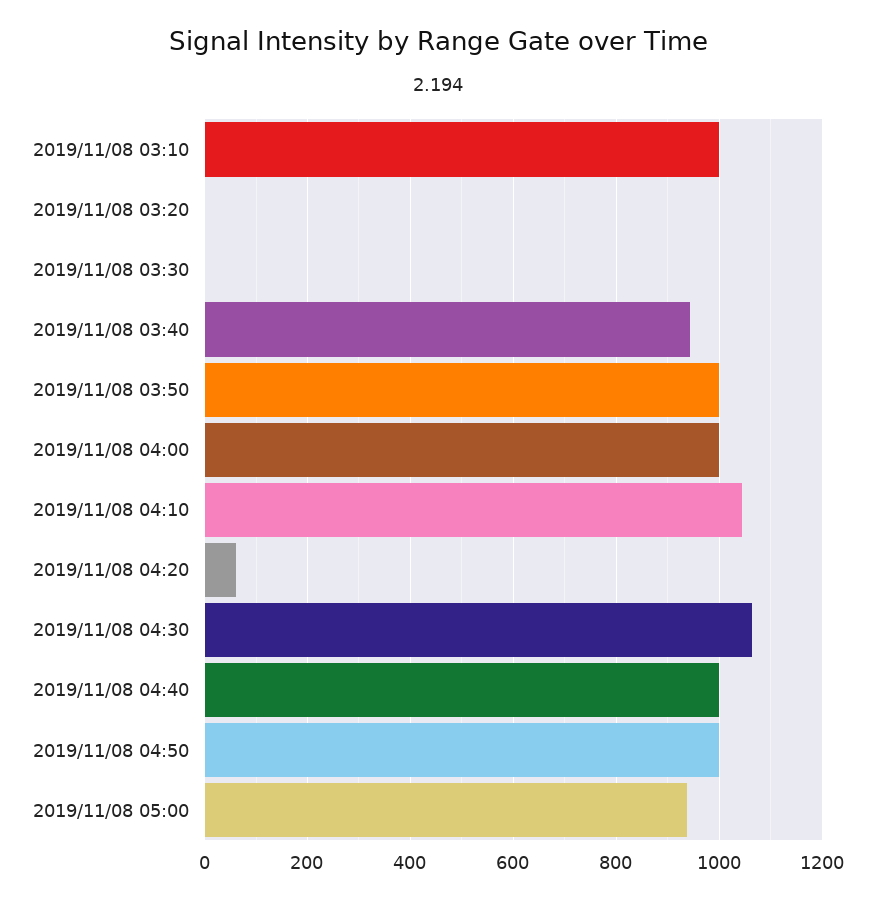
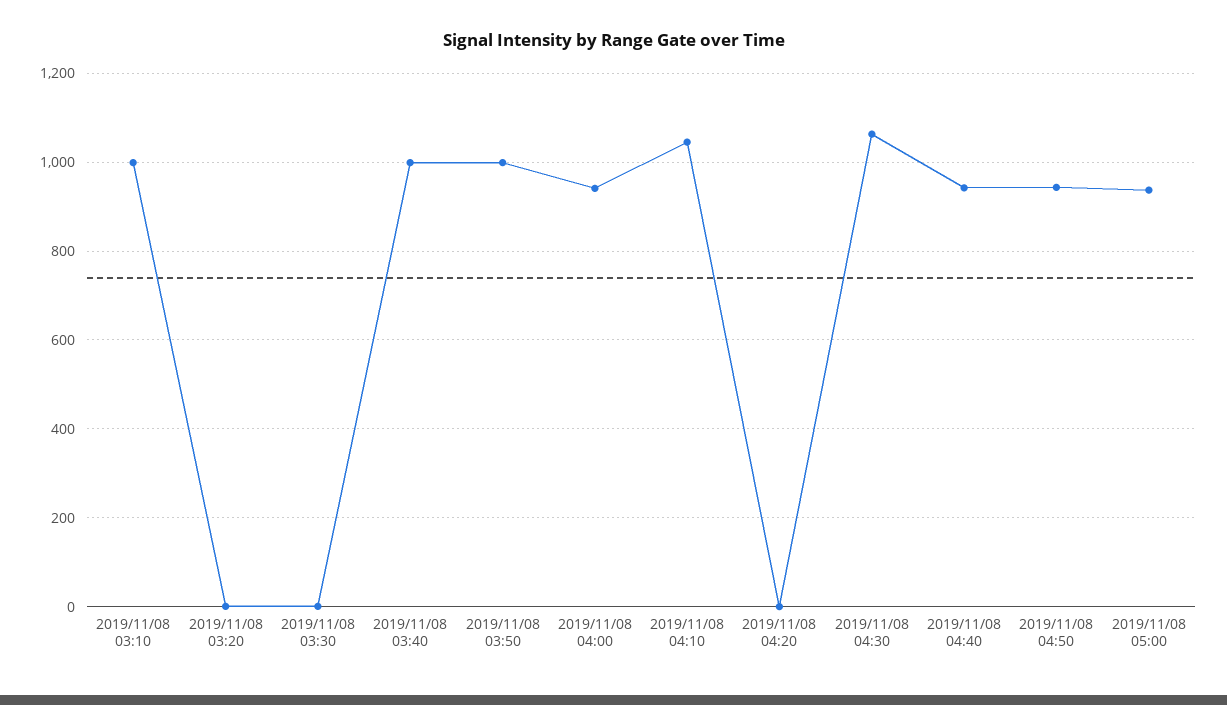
2019/11/08 03:40: 940 -> 1000
2019/11/08 04:00: 1000 -> 940
2019/11/08 04:20: 60 -> 0
2019/11/08 04:40: 1000 -> 940
2019/11/08 04:50: 1000 -> 940

